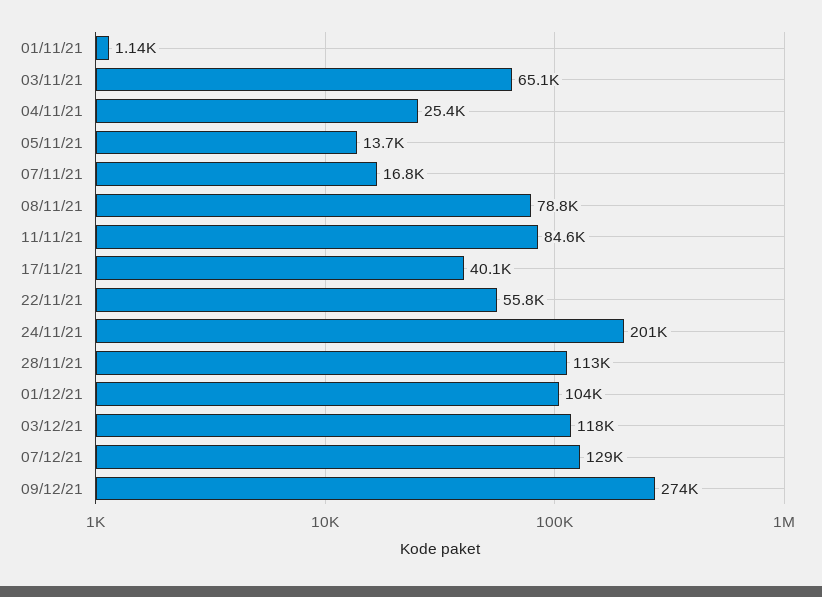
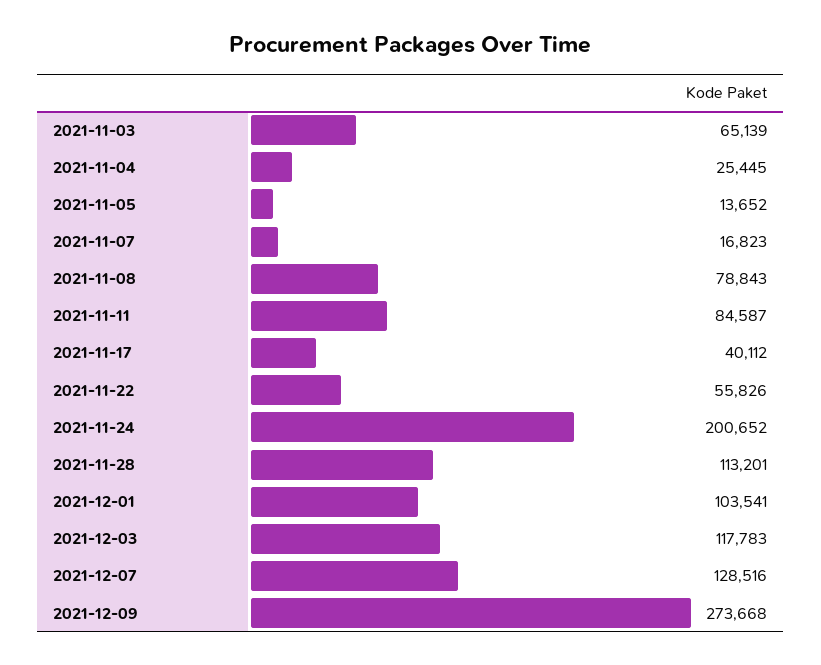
01/11/21: 1140 -> none

